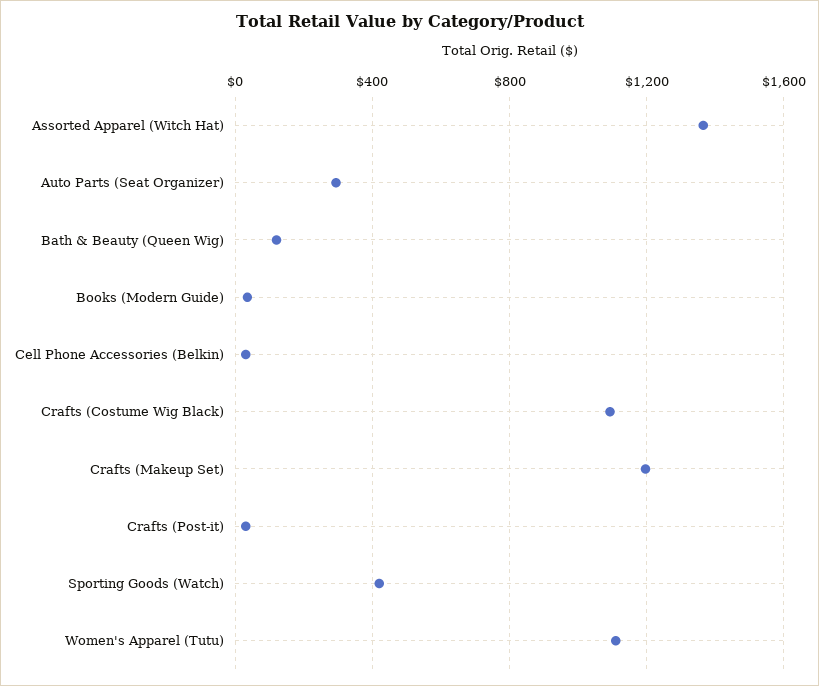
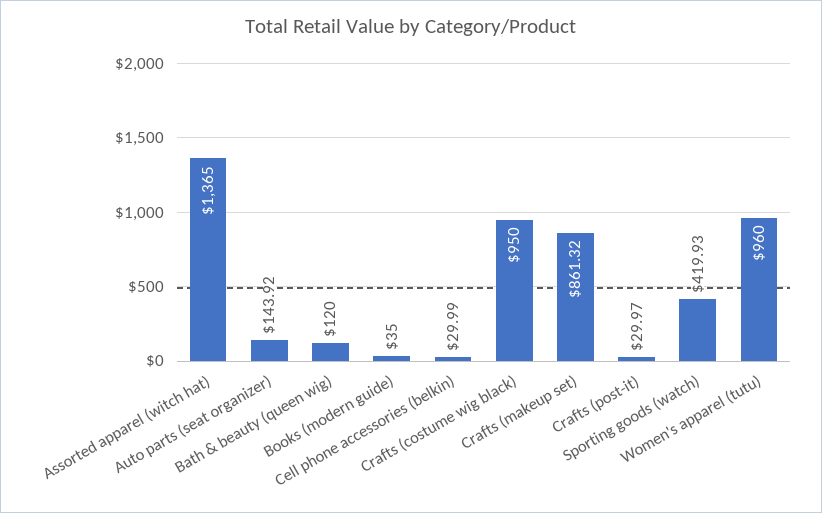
Auto Parts (Seat Organizer): 300 -> 143.92
Crafts (Costume Wig Black): 1100 -> 950
Crafts (Makeup Set): 1200 -> 861.32
Women's Apparel (Tutu): 1100 -> 960

